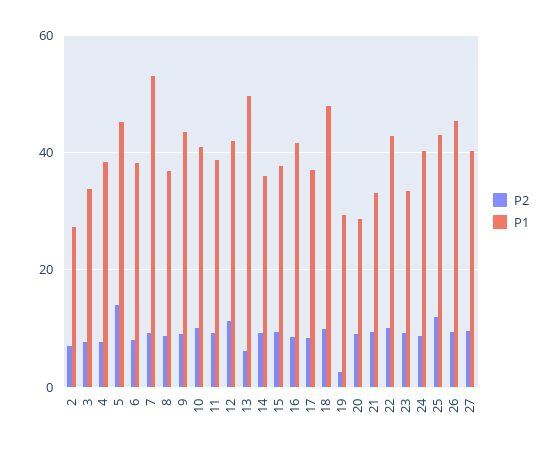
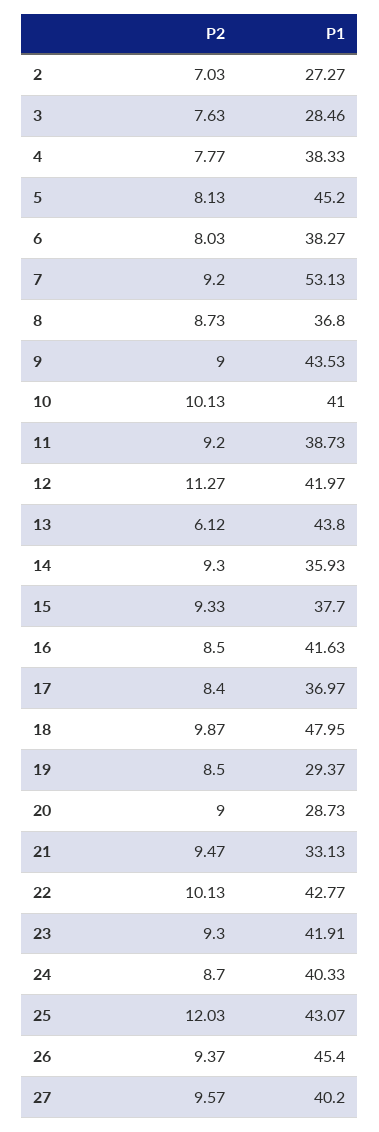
P1, 3: 34 -> 28.46
P2, 5: 14 -> 8.13
P1, 13: 50 -> 43.8
P2, 19: 2 -> 8.5
P1, 23: 34 -> 41.91

